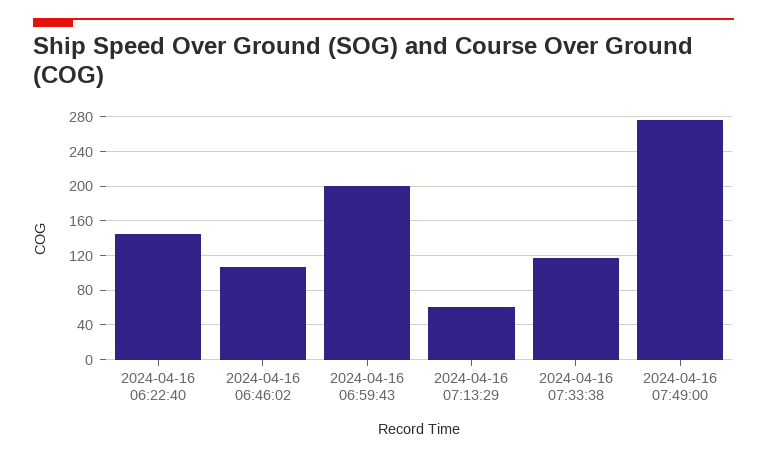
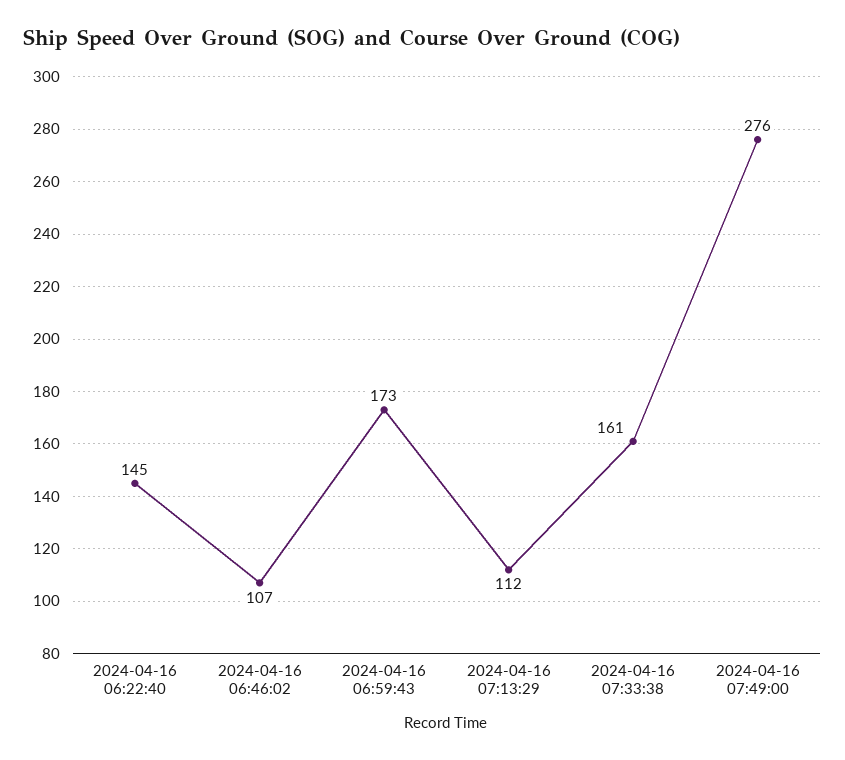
2024-04-16 06:59:43: 200 -> 173
2024-04-16 07:13:29: 60 -> 112
2024-04-16 07:33:38: 120 -> 161

